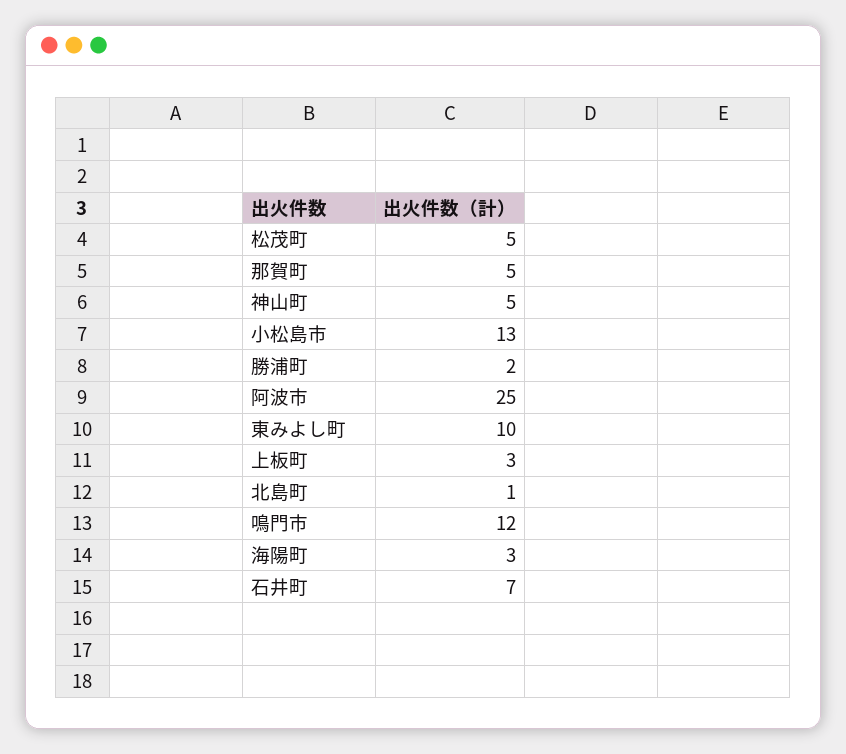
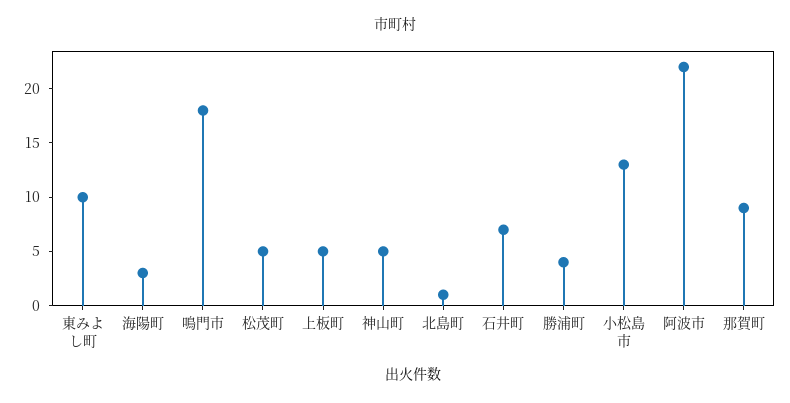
那賀町: 5 -> 9
勝浦町: 2 -> 4
阿波市: 25 -> 22
上板町: 3 -> 5
鳴門市: 12 -> 18

